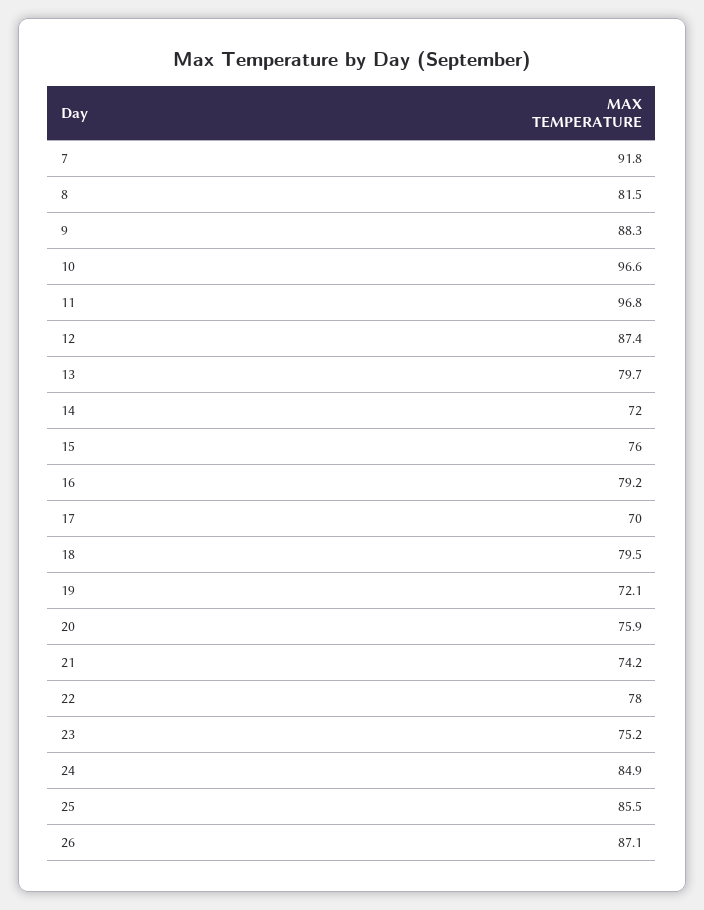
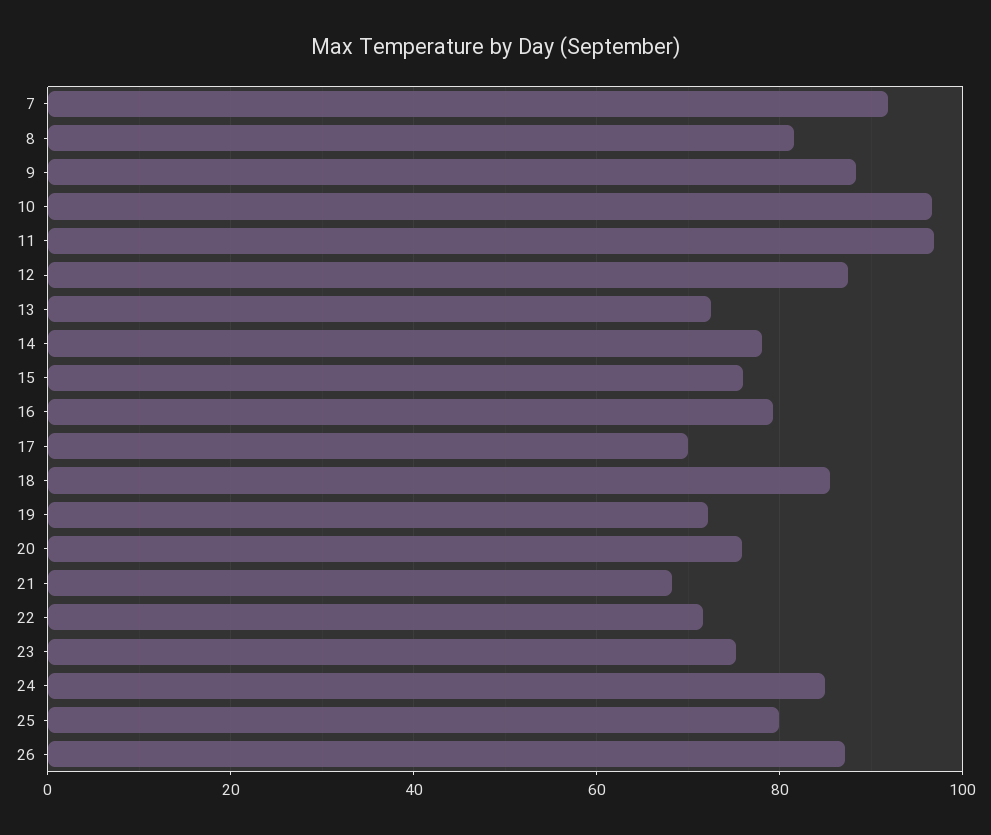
13: 79.7 -> 72
14: 72 -> 78
18: 79.5 -> 86
21: 74.2 -> 68
22: 78 -> 72
25: 85.5 -> 80

